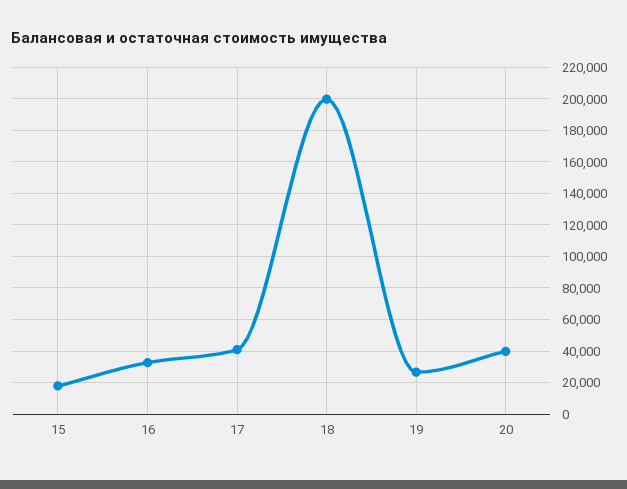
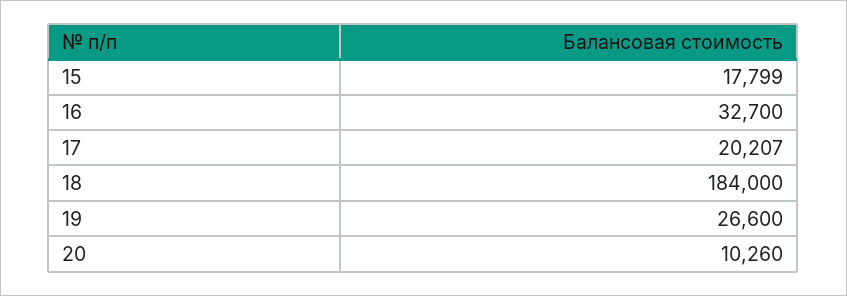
17: 40000 -> 20207
18: 200000 -> 184000
20: 40000 -> 10260

